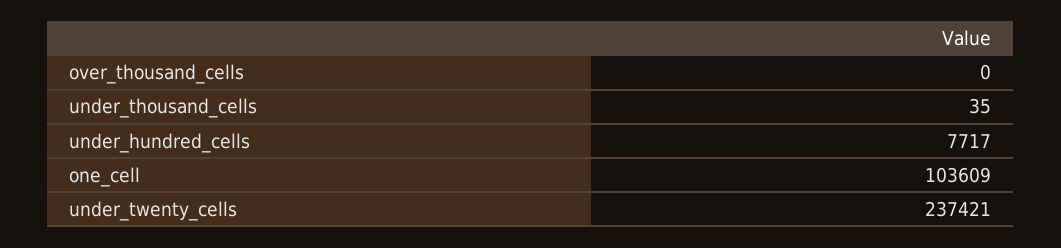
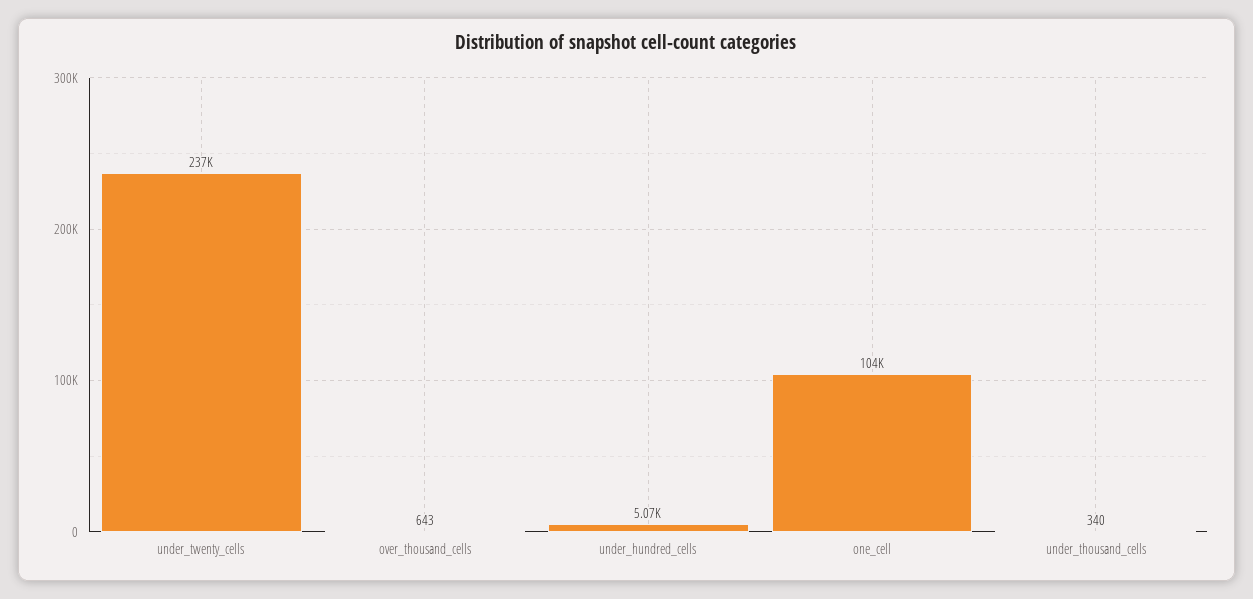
over_thousand_cells: 0 -> 643
under_thousand_cells: 35 -> 340
under_hundred_cells: 7717 -> 5070

